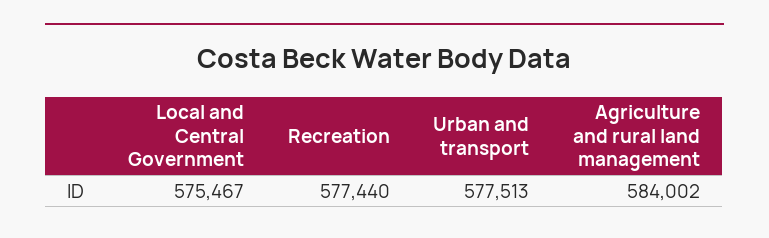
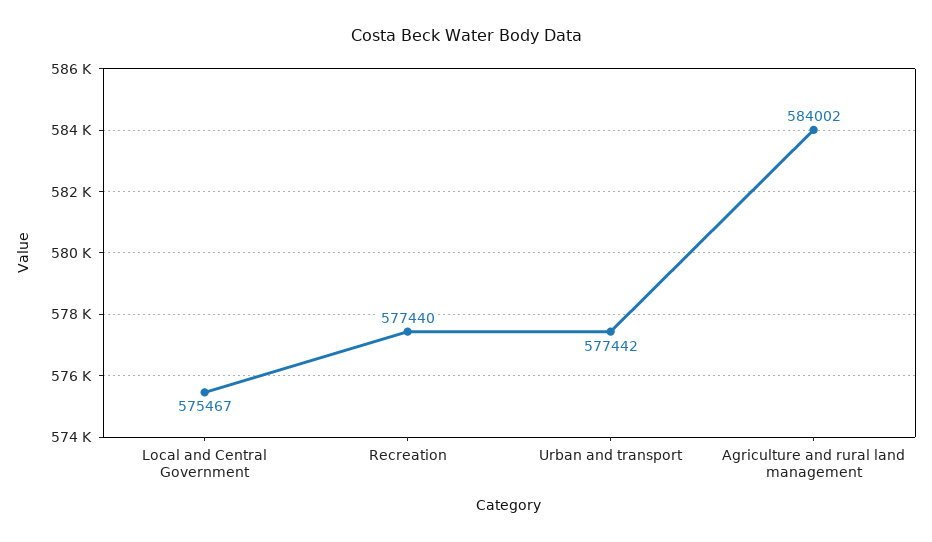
Urban and transport: 577513 -> 577442

